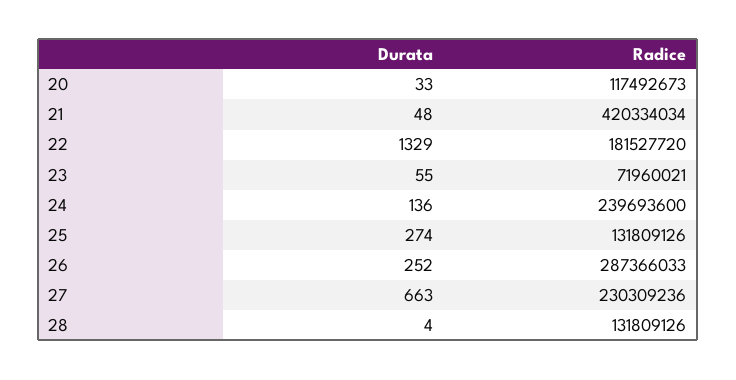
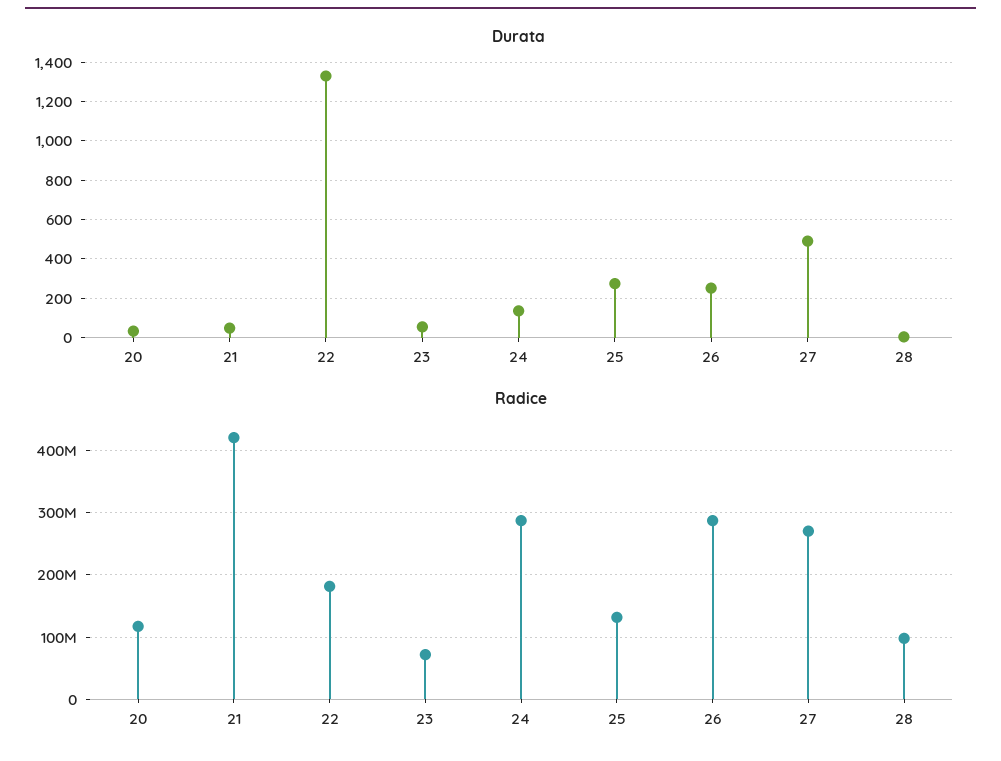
Radice, 24: 239693600 -> 290000000
Durata, 27: 663 -> 500
Radice, 27: 230309236 -> 270000000
Radice, 28: 131809126 -> 100000000

